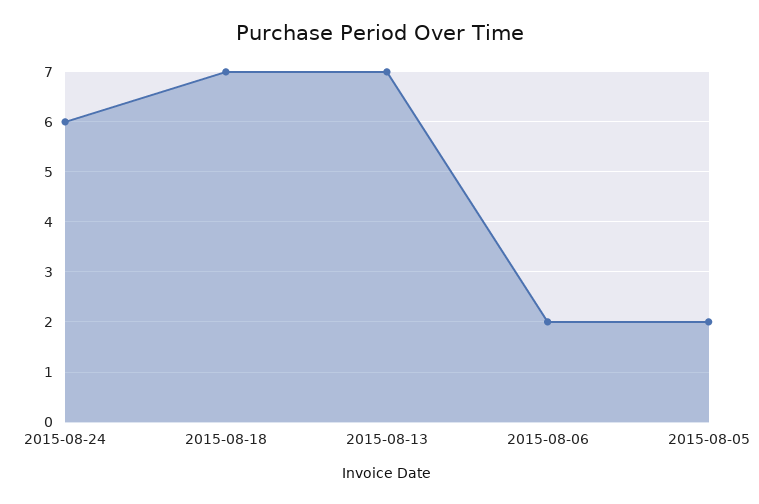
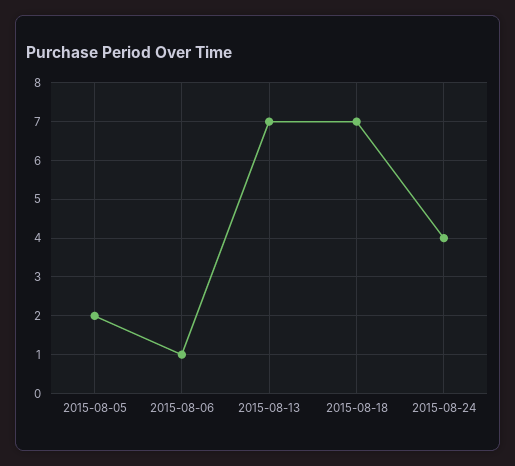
2015-08-24: 6 -> 4
2015-08-06: 2 -> 1

